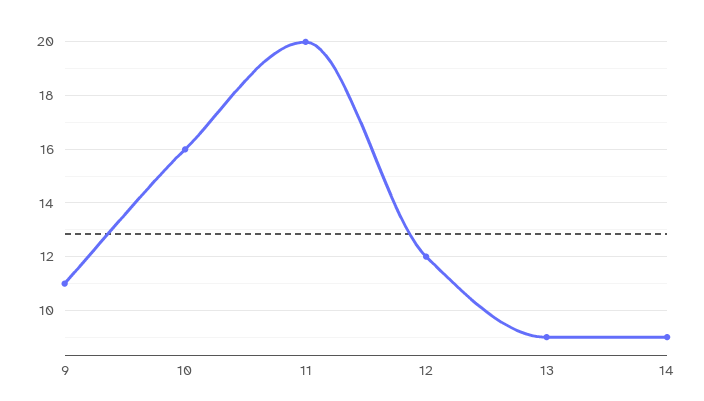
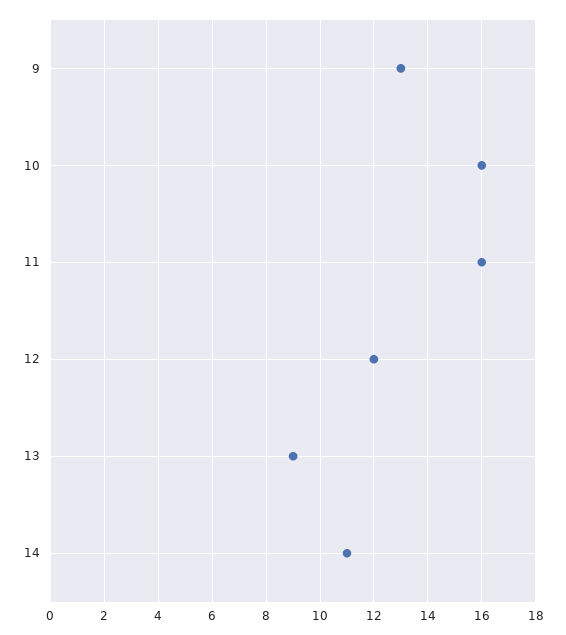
9: 11 -> 13
11: 20 -> 16
14: 9 -> 11

